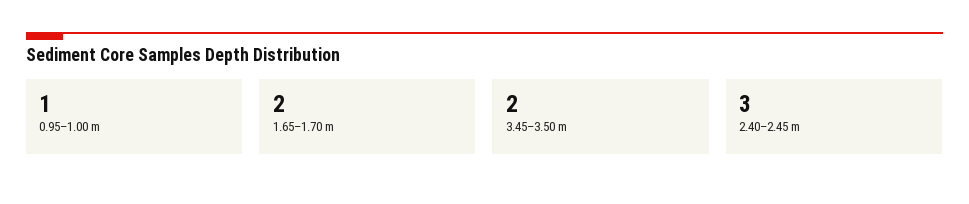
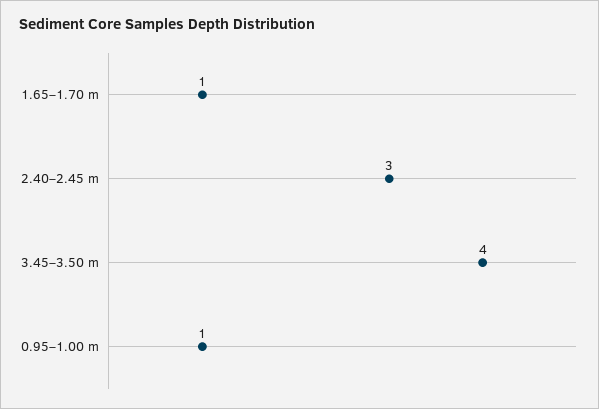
1.65–1.70 m: 2 -> 1
3.45–3.50 m: 2 -> 4

